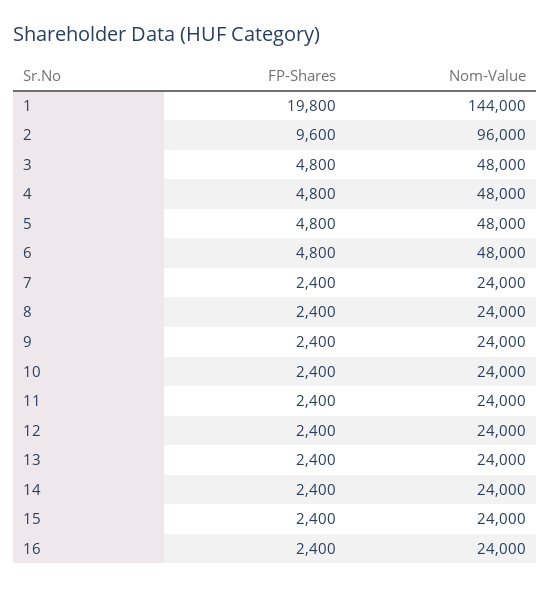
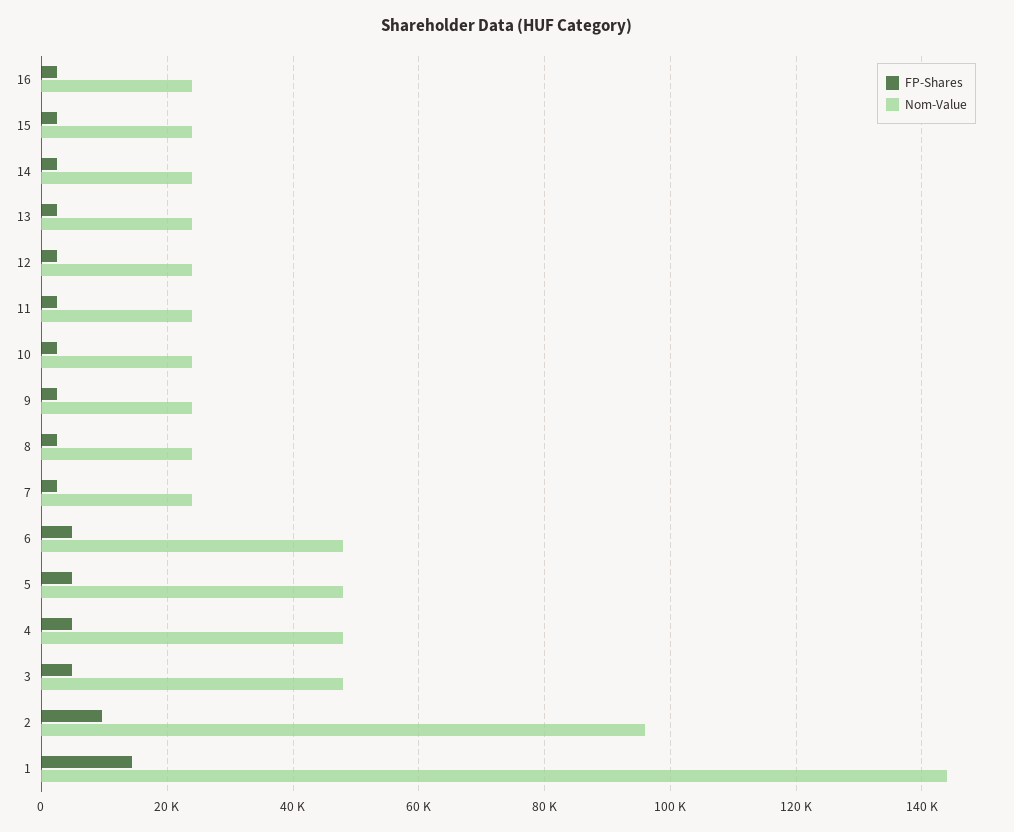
FP-Shares, 1: 19800 -> 14000

